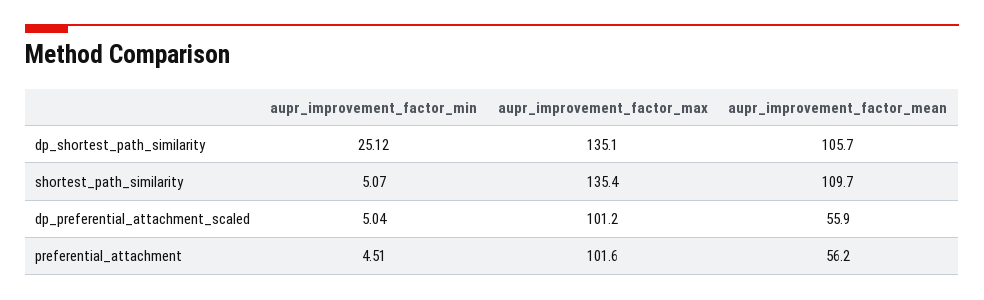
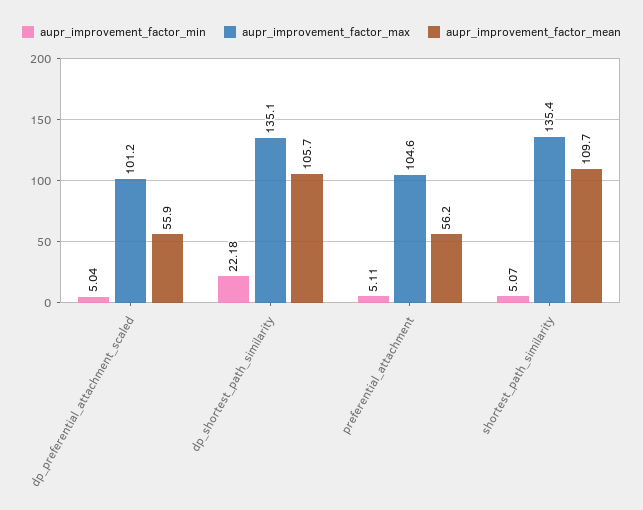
aupr_improvement_factor_min, dp_shortest_path_similarity: 25.12 -> 22.18
aupr_improvement_factor_min, preferential_attachment: 4.51 -> 5.11
aupr_improvement_factor_max, preferential_attachment: 101.6 -> 104.6

